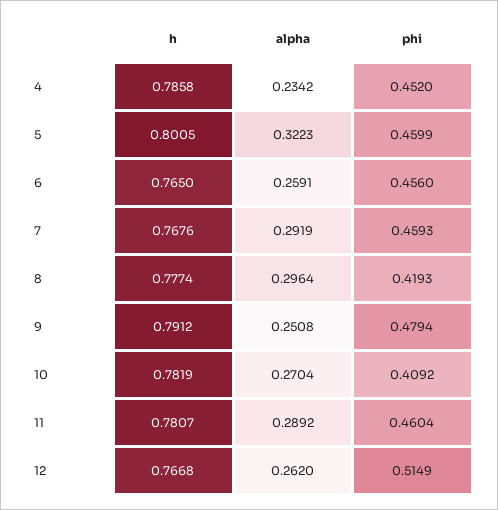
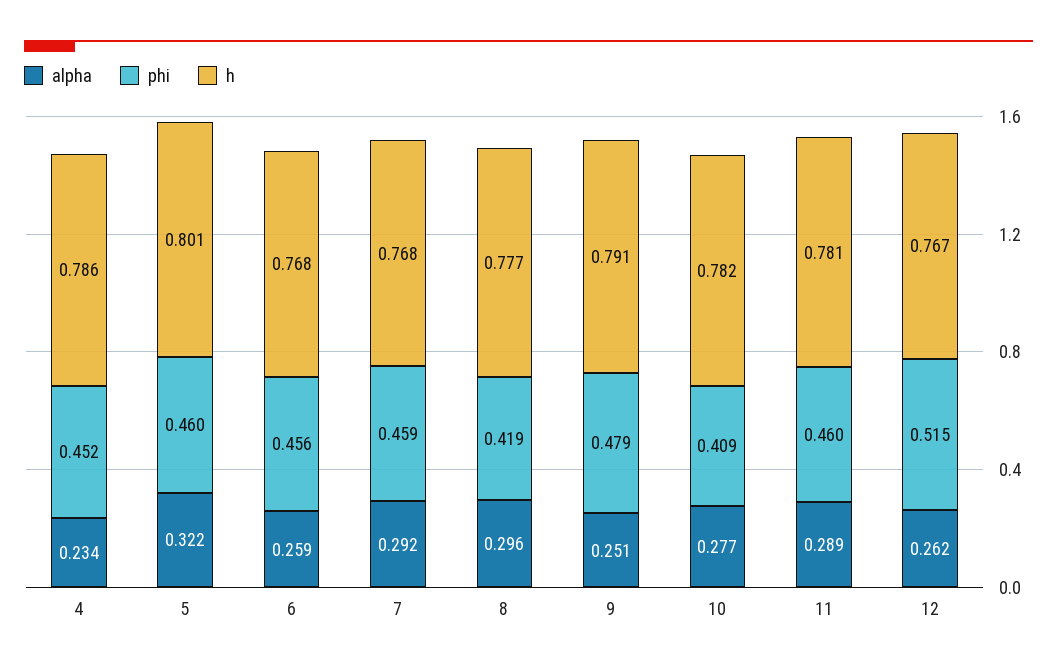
h, 6: 0.765 -> 0.768
alpha, 10: 0.2704 -> 0.277

